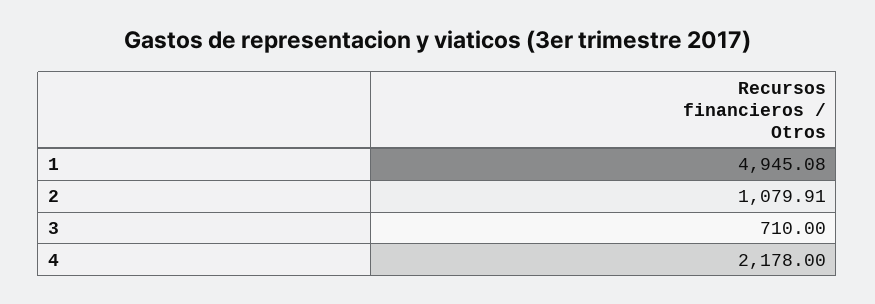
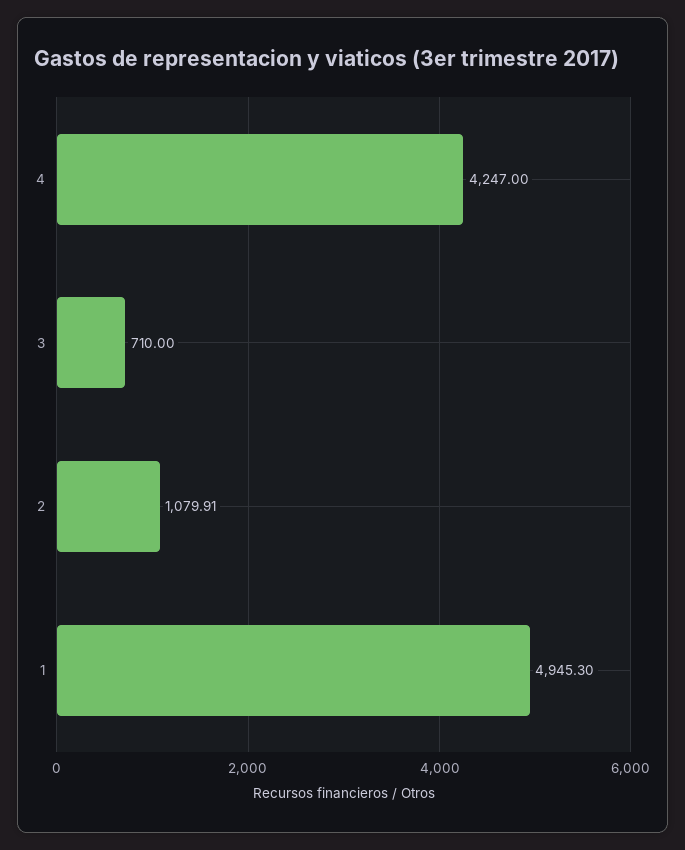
1: 4945.08 -> 4945.3
4: 2178 -> 4247

